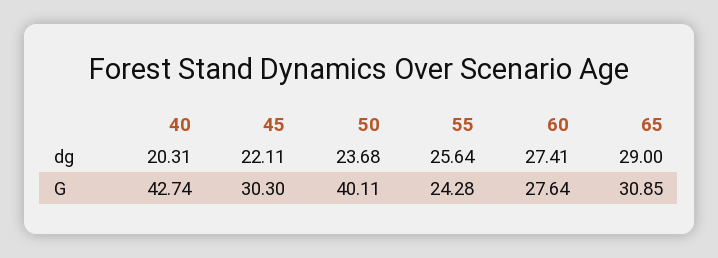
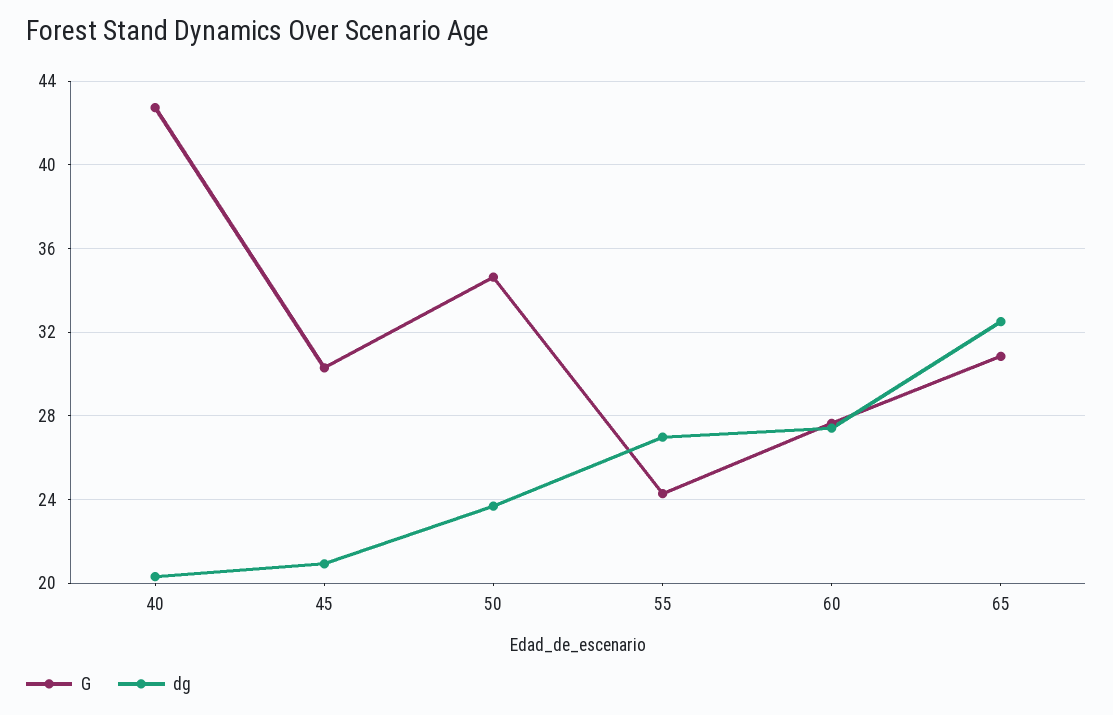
dg, 45: 22.11 -> 21
dg, 55: 25.64 -> 27
dg, 65: 29 -> 32.5
G, 50: 40.11 -> 34.5

